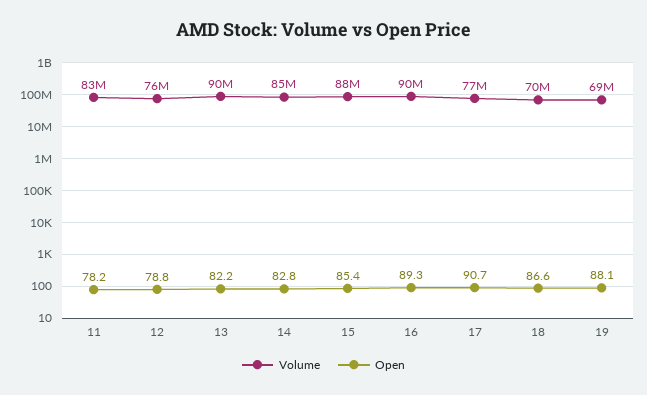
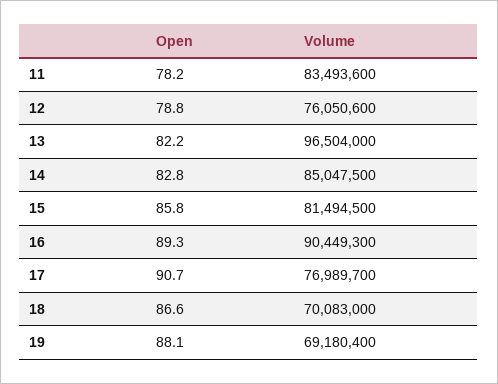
Volume, 13: 90000000 -> 96504000
Volume, 15: 88000000 -> 81494500
Open, 15: 85.4 -> 85.8

